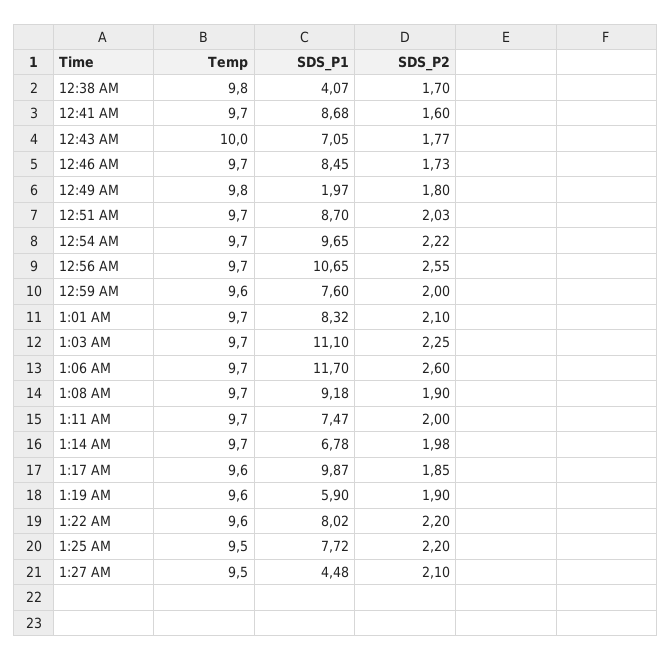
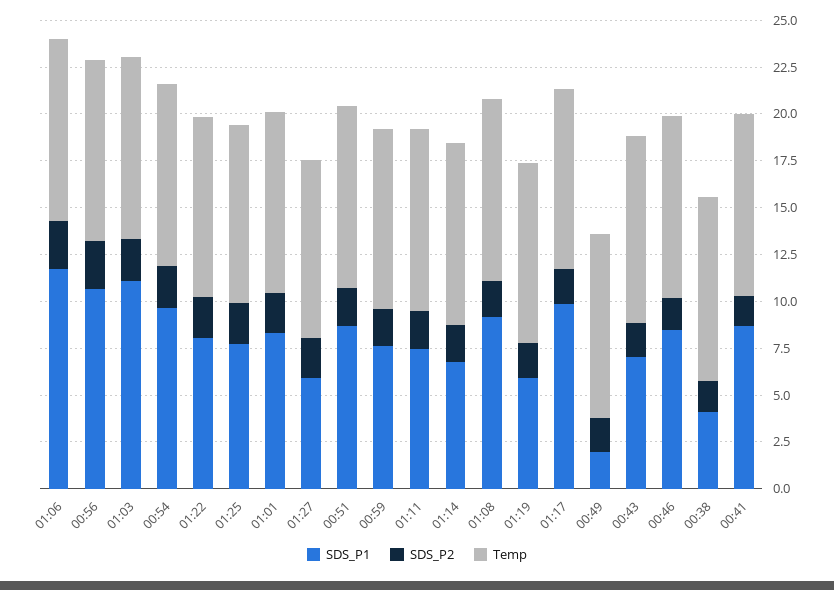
SDS_P1, 1:27 AM: 4.48 -> 6

